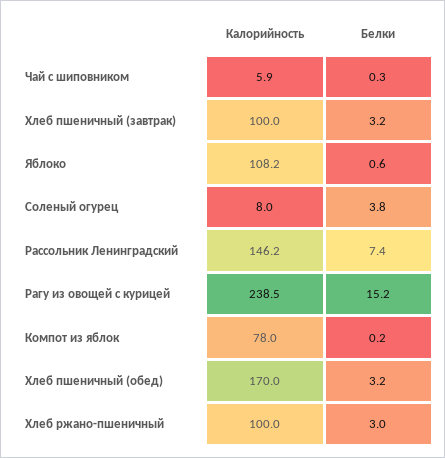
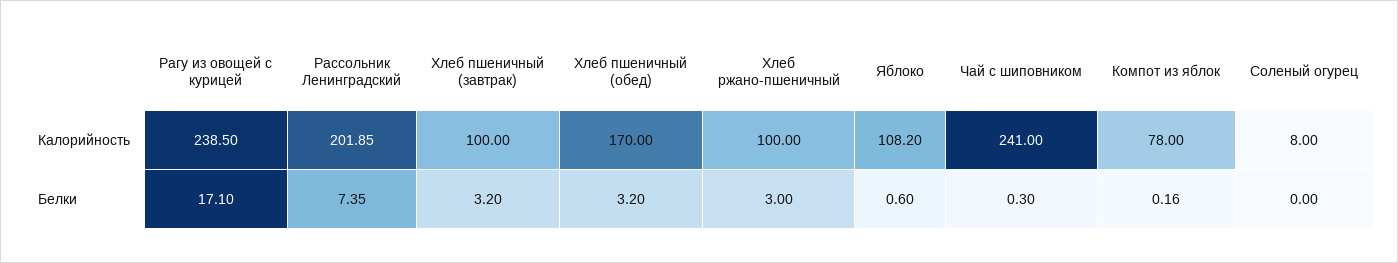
Калорийность, Чай с шиповником: 5.9 -> 241
Белки, Соленый огурец: 3.8 -> 0
Калорийность, Рассольник Ленинградский: 146.2 -> 201.85
Белки, Рагу из овощей с курицей: 15.2 -> 17.1

